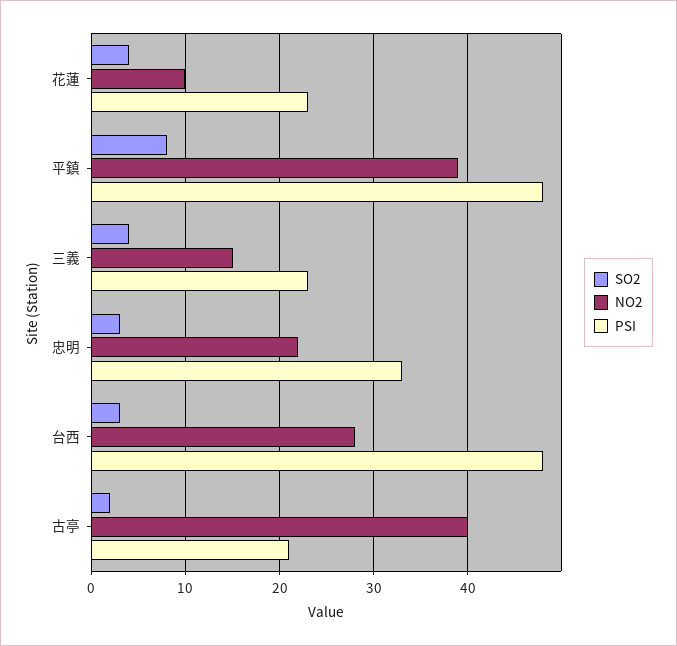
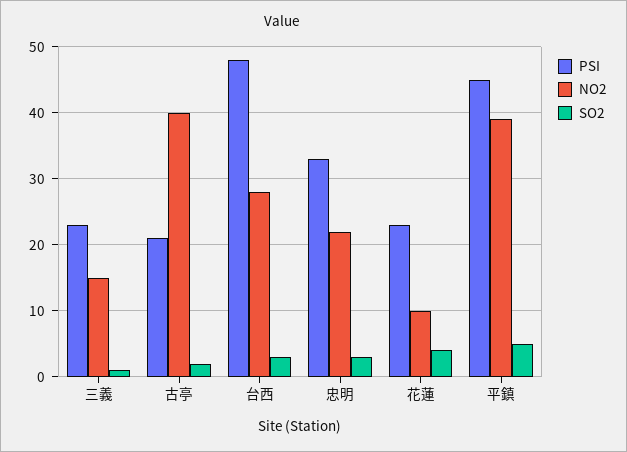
SO2, 平鎮: 8 -> 5
PSI, 平鎮: 48 -> 45
SO2, 三義: 4 -> 1

